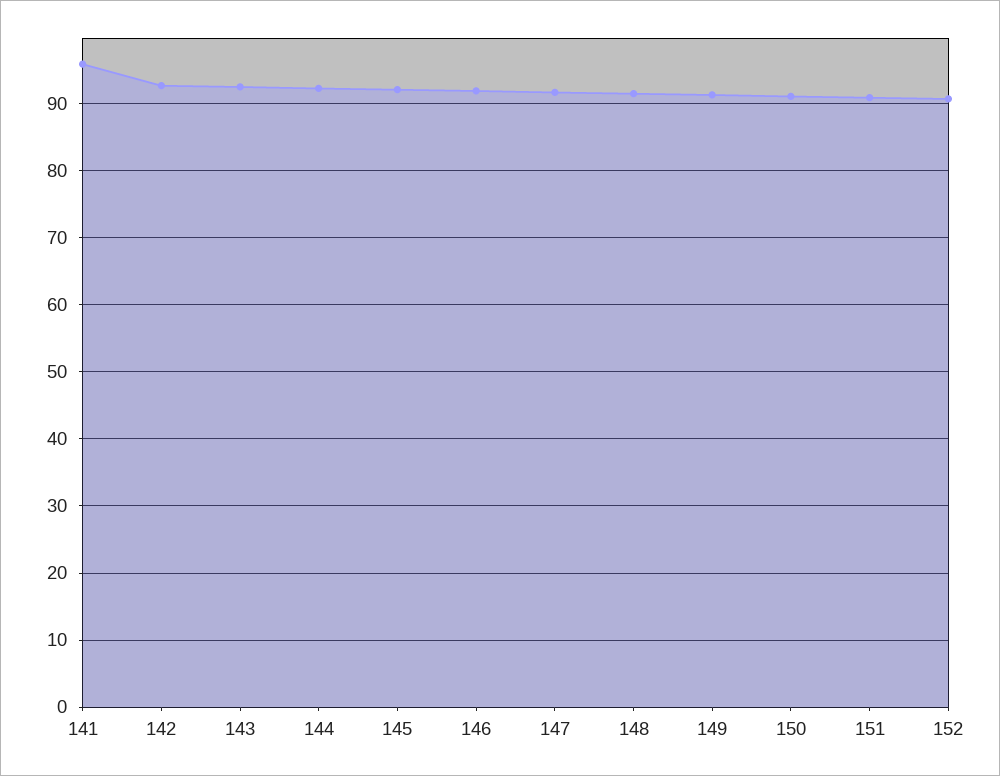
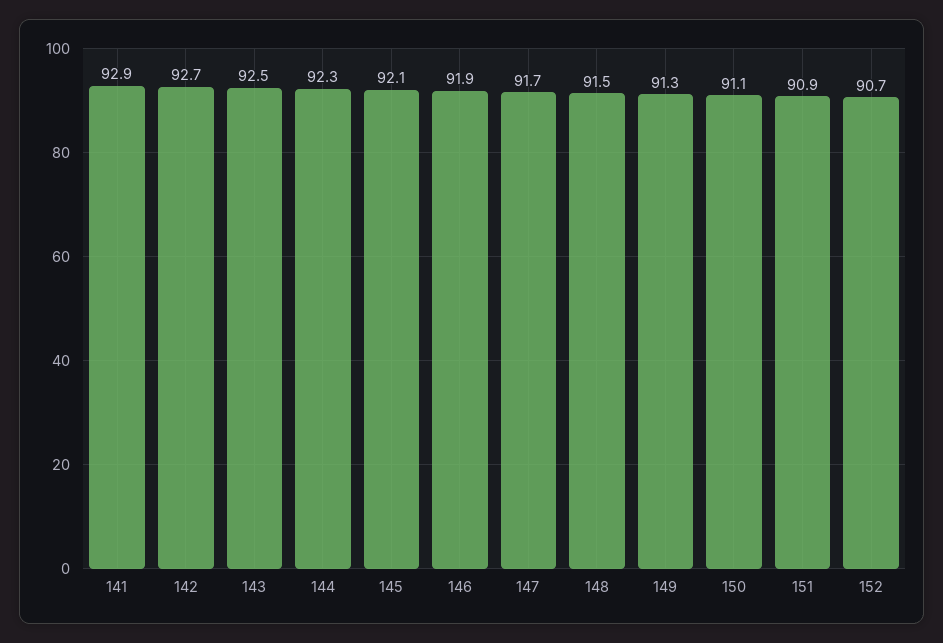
141: 96 -> 92.9

